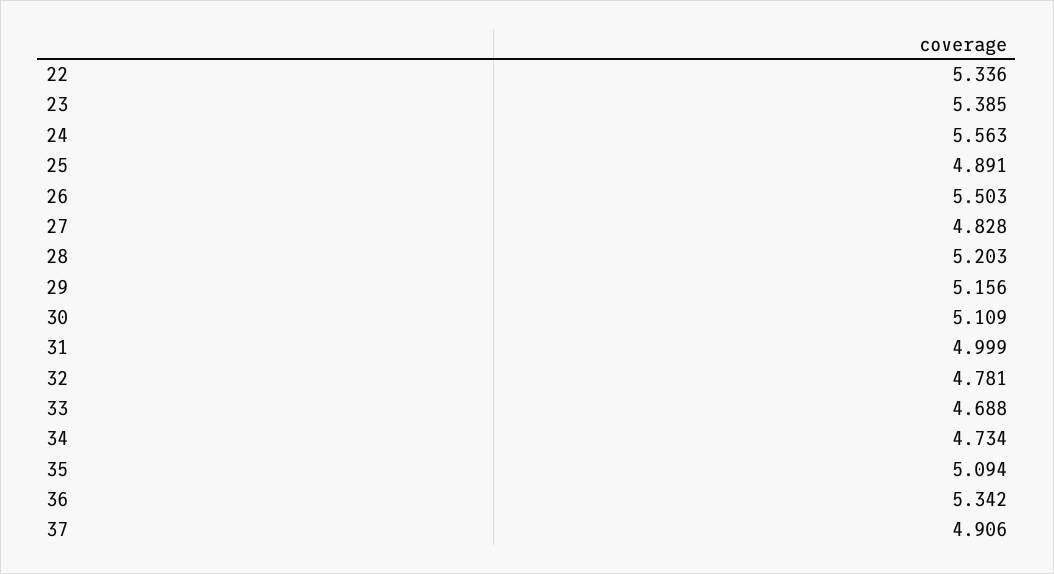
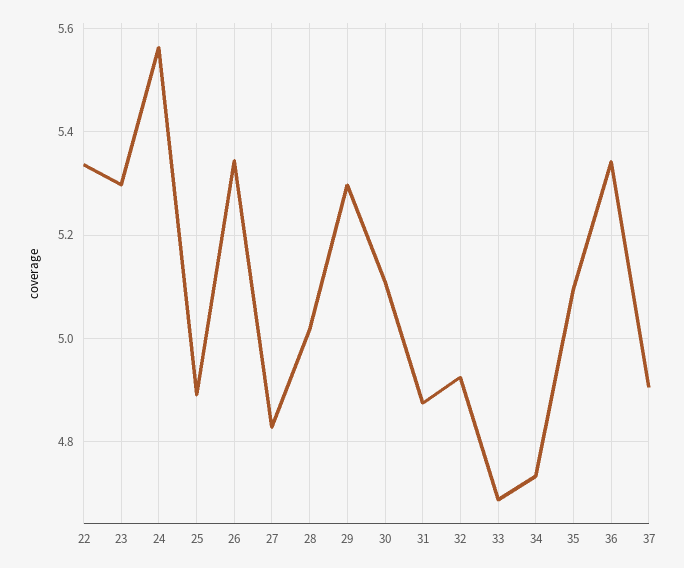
23: 5.385 -> 5.3
26: 5.503 -> 5.34
28: 5.203 -> 5.02
29: 5.156 -> 5.3
31: 4.999 -> 4.88
32: 4.781 -> 4.92

